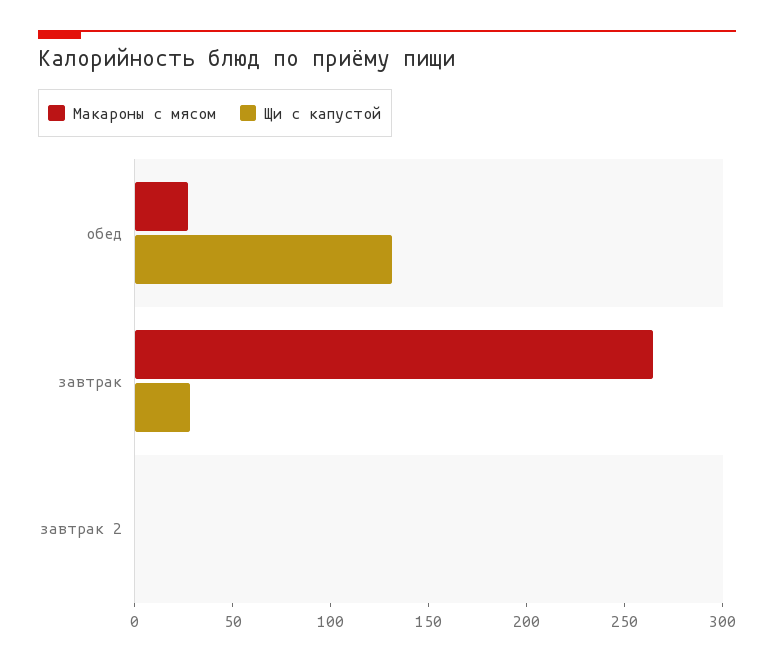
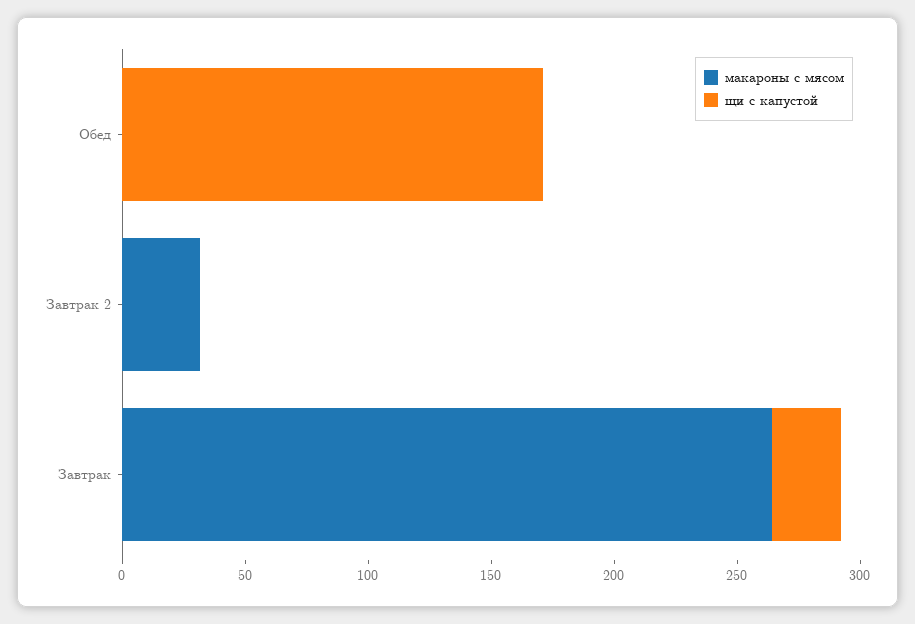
Макароны с мясом, обед: 30 -> 0
Щи с капустой, обед: 130 -> 170
Макароны с мясом, завтрак 2: 0 -> 30

